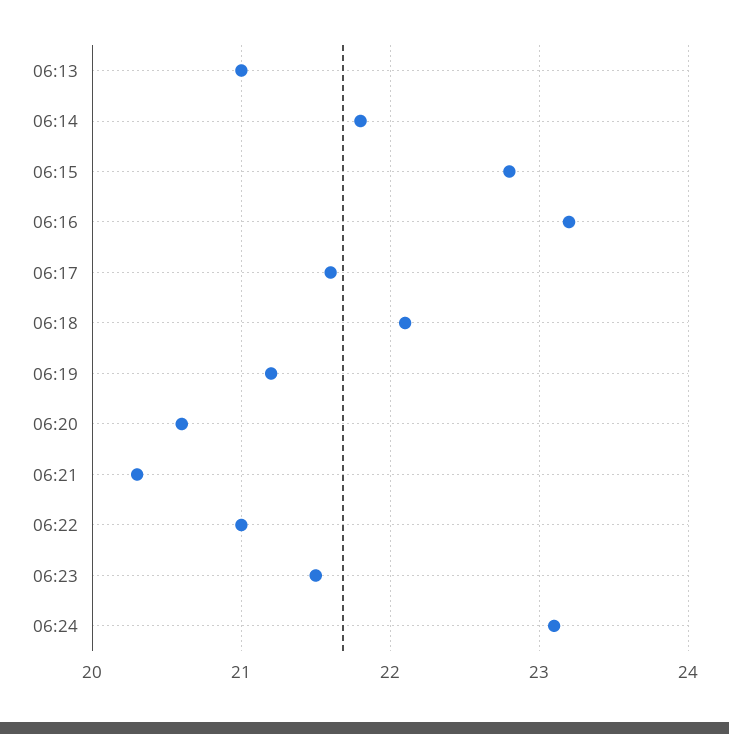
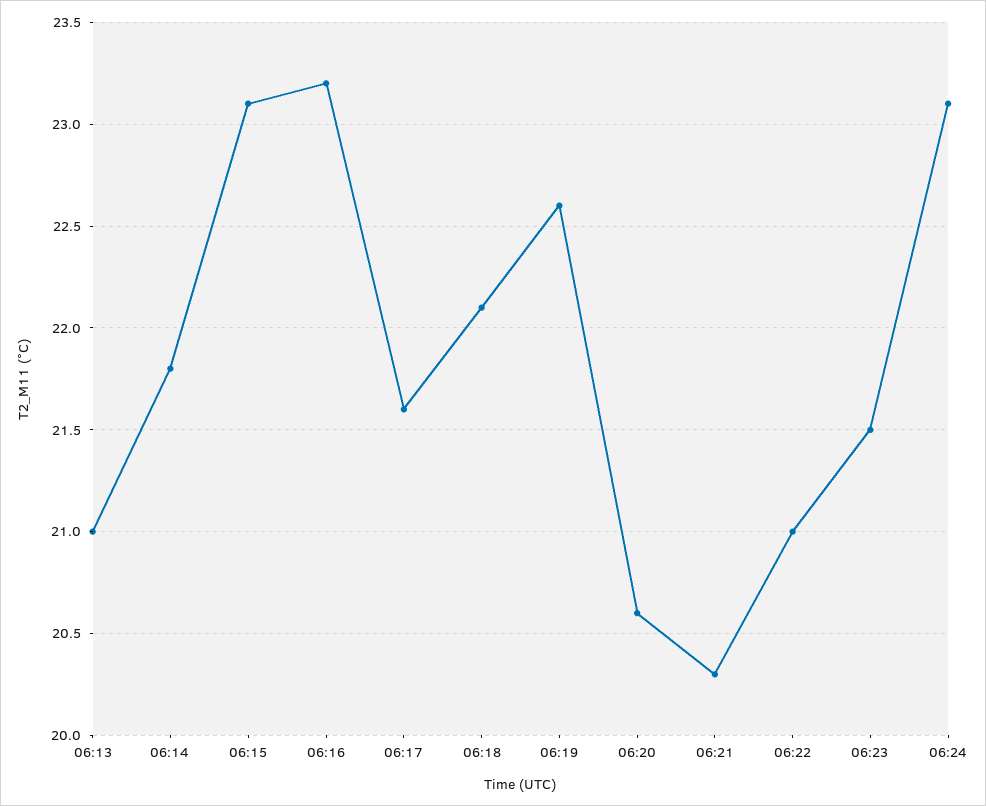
06:15: 22.8 -> 23.1
06:19: 21.2 -> 22.6

